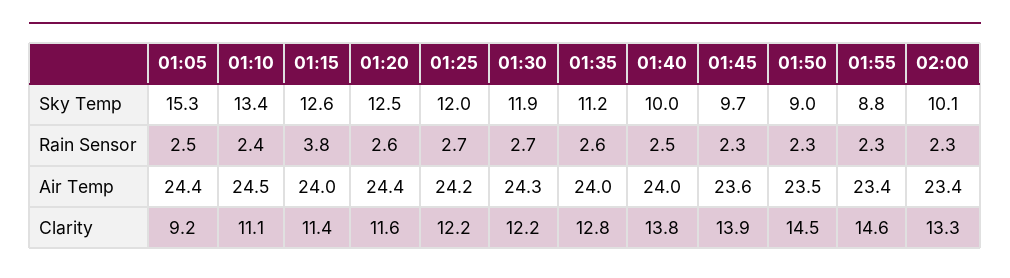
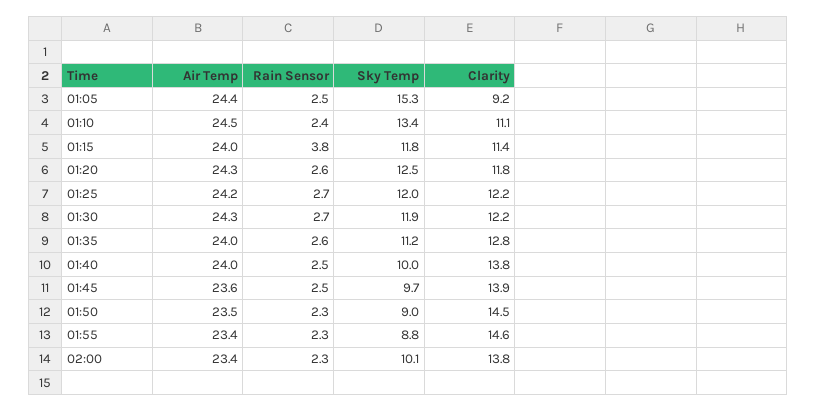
01:15, Sky Temp: 12.6 -> 11.8
01:45, Rain Sensor: 2.3 -> 2.5
01:20, Air Temp: 24.4 -> 24.3
01:20, Clarity: 11.6 -> 11.8
02:00, Clarity: 13.3 -> 13.8

